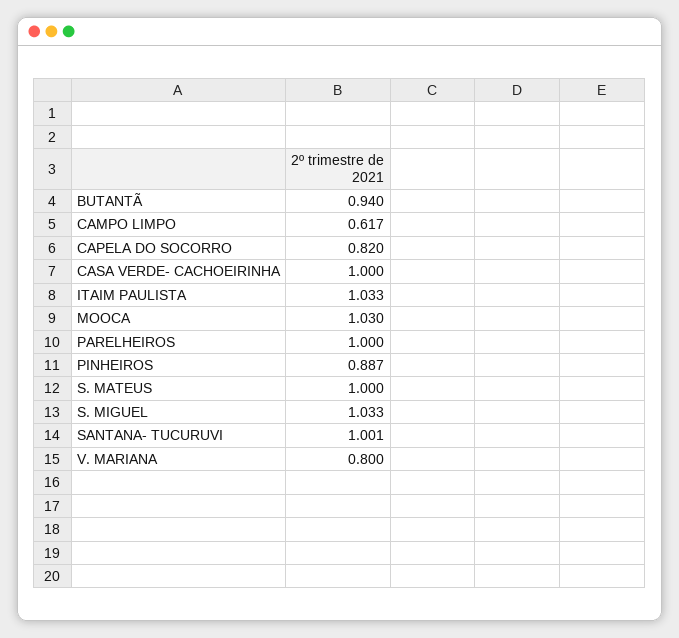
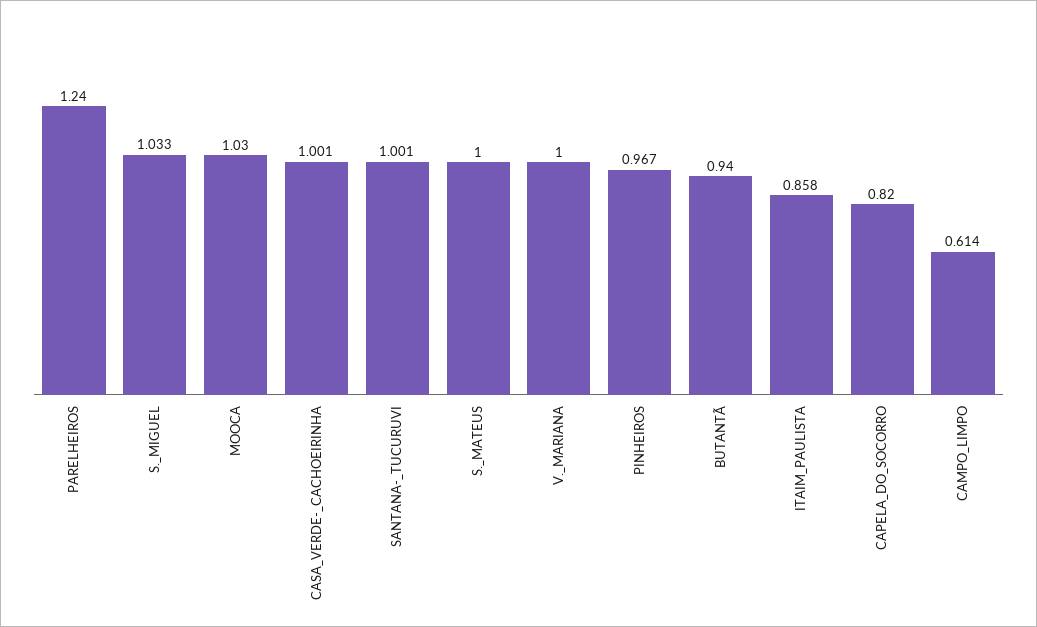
CAMPO LIMPO: 0.617 -> 0.614
CASA VERDE- CACHOEIRINHA: 1 -> 1.001
ITAIM PAULISTA: 1.033 -> 0.858
PARELHEIROS: 1 -> 1.24
PINHEIROS: 0.887 -> 0.967
V. MARIANA: 0.8 -> 1

